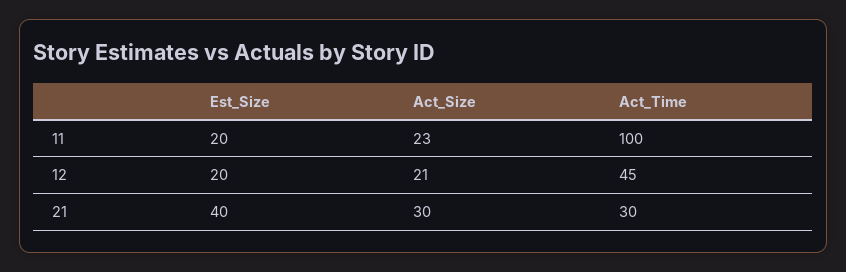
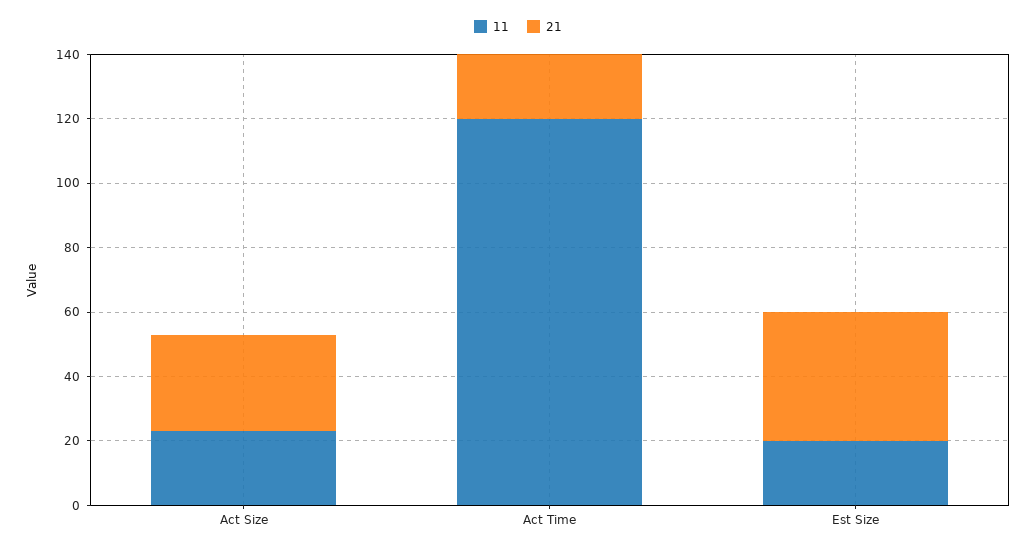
11, Act_Time: 100 -> 120
12, Est_Size: 20 -> none
12, Act_Size: 21 -> none
12, Act_Time: 45 -> none
21, Act_Time: 30 -> 20

